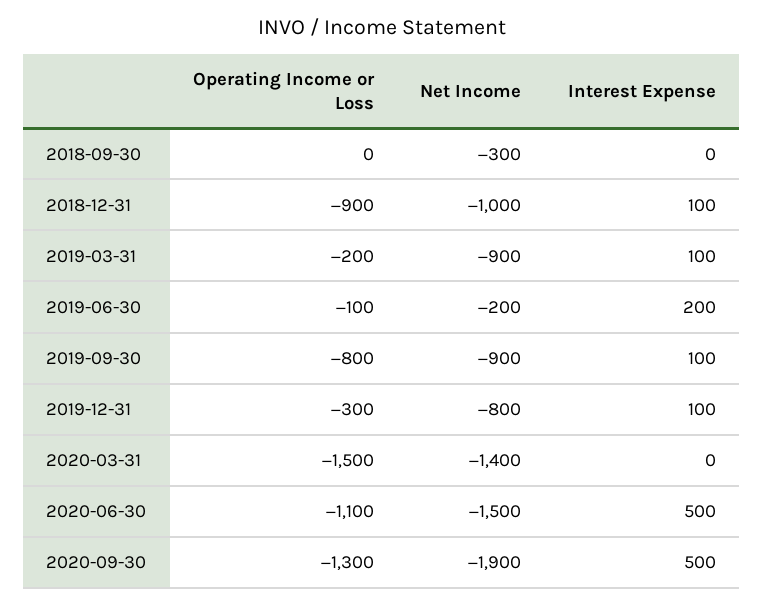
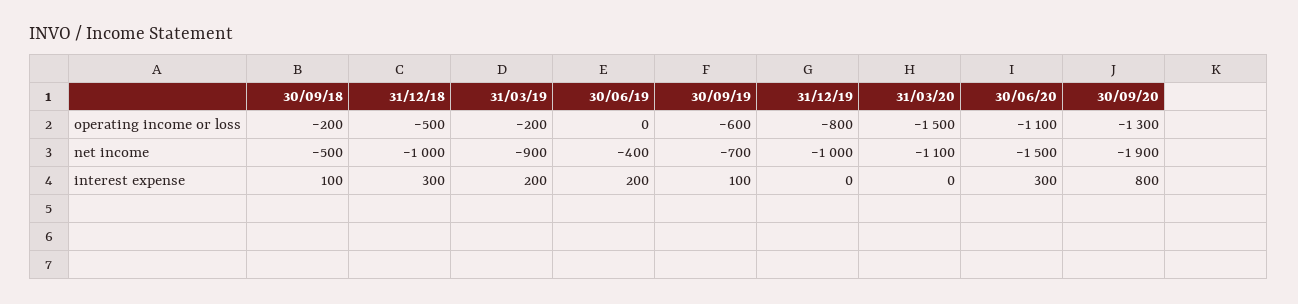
Operating Income or Loss, 2018-09-30: 0 -> -200
Net Income, 2018-09-30: -300 -> -500
Interest Expense, 2018-09-30: 0 -> 100
Operating Income or Loss, 2018-12-31: -900 -> -500
Interest Expense, 2018-12-31: 100 -> 300
Interest Expense, 2019-03-31: 100 -> 200
Operating Income or Loss, 2019-06-30: -100 -> 0
Net Income, 2019-06-30: -200 -> -400
Operating Income or Loss, 2019-09-30: -800 -> -600
Net Income, 2019-09-30: -900 -> -700
Operating Income or Loss, 2019-12-31: -300 -> -800
Net Income, 2019-12-31: -800 -> -1000
Interest Expense, 2019-12-31: 100 -> 0
Net Income, 2020-03-31: -1400 -> -1100
Interest Expense, 2020-06-30: 500 -> 300
Interest Expense, 2020-09-30: 500 -> 800

